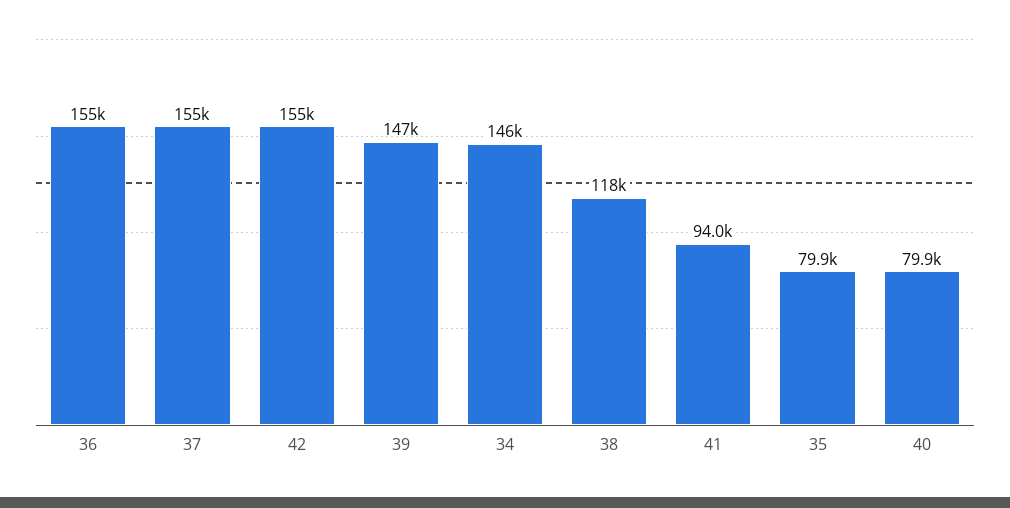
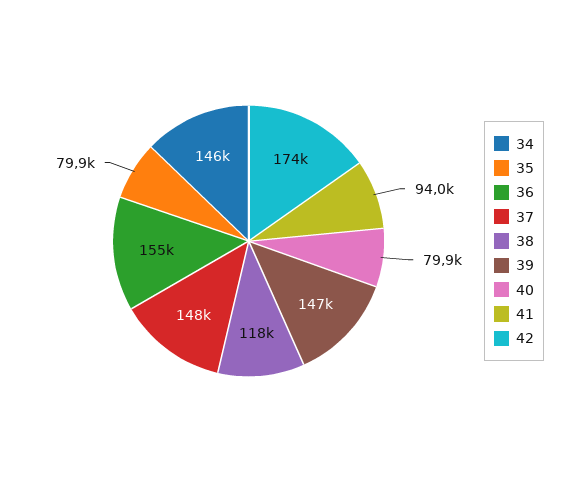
37: 155000 -> 148000
42: 155000 -> 174000

